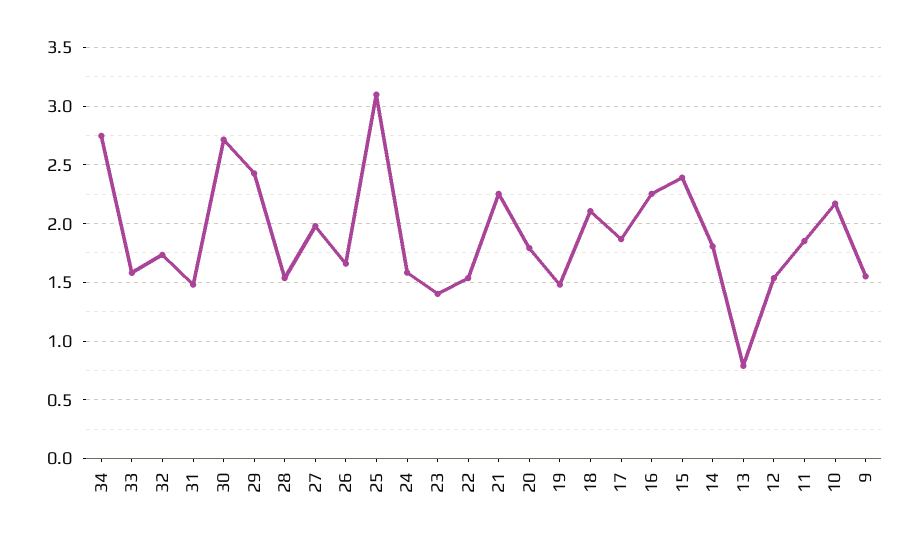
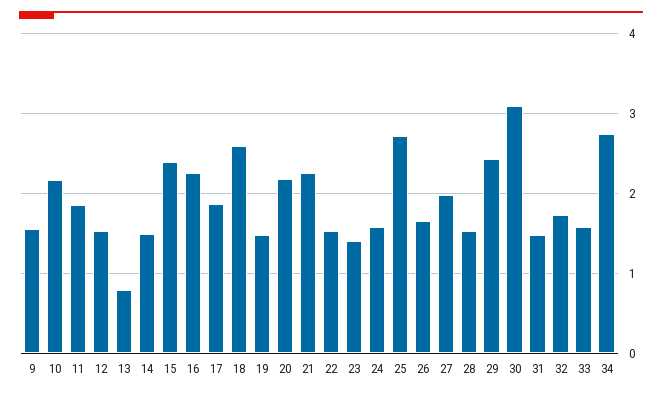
30: 2.7 -> 3.1
25: 3.1 -> 2.7
20: 1.8 -> 2.2
18: 2.1 -> 2.6
14: 1.8 -> 1.5

